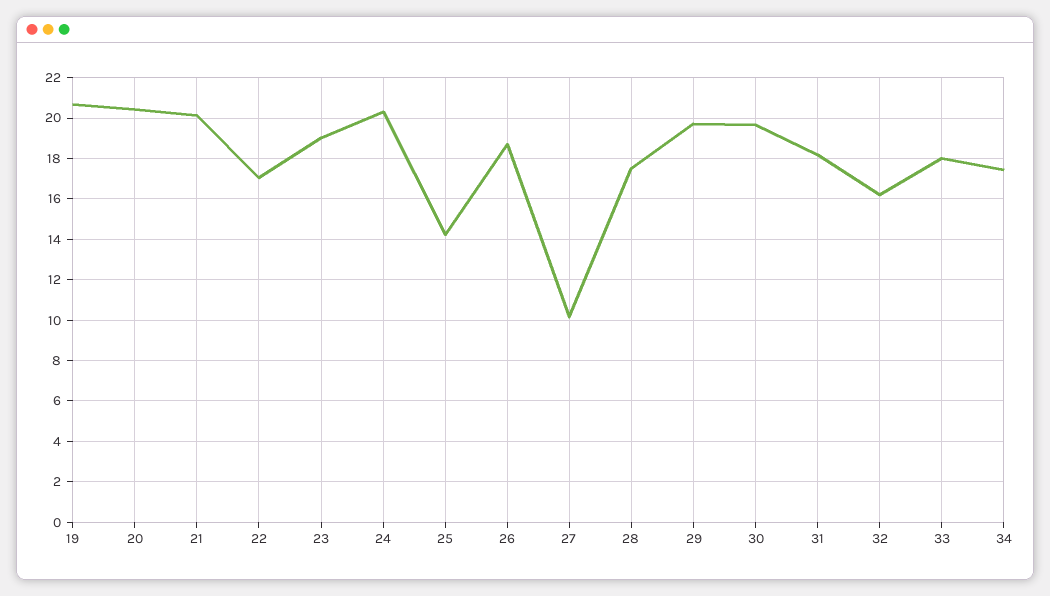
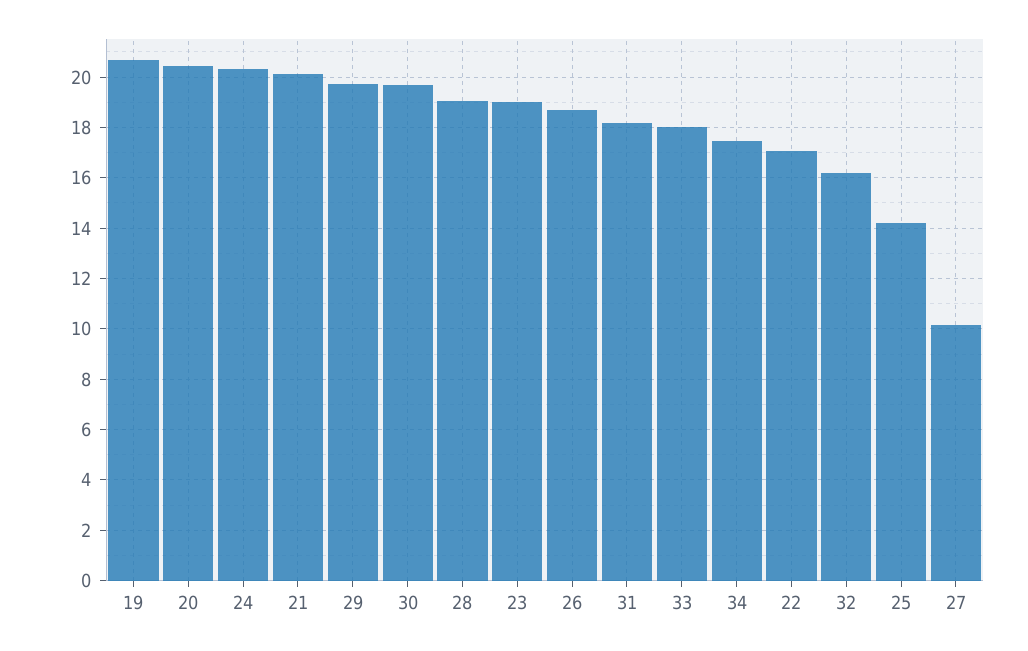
28: 17.5 -> 19

